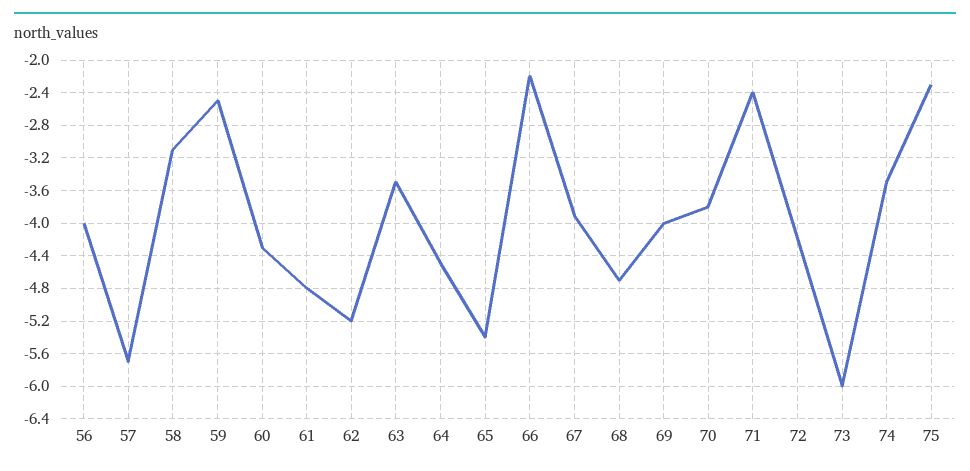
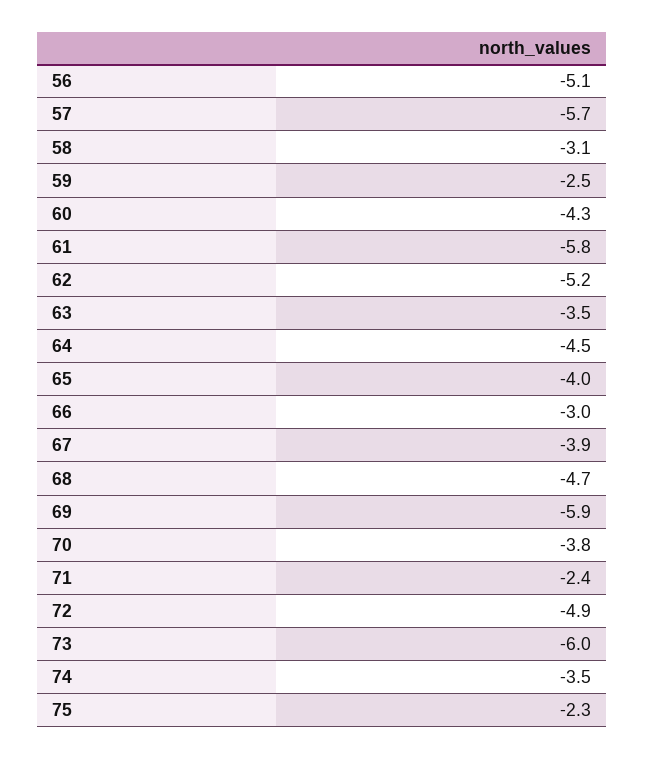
56: -4 -> -5.1
61: -4.8 -> -5.8
65: -5.4 -> -4
66: -2.2 -> -3
69: -4 -> -5.9
72: -4.2 -> -4.9

